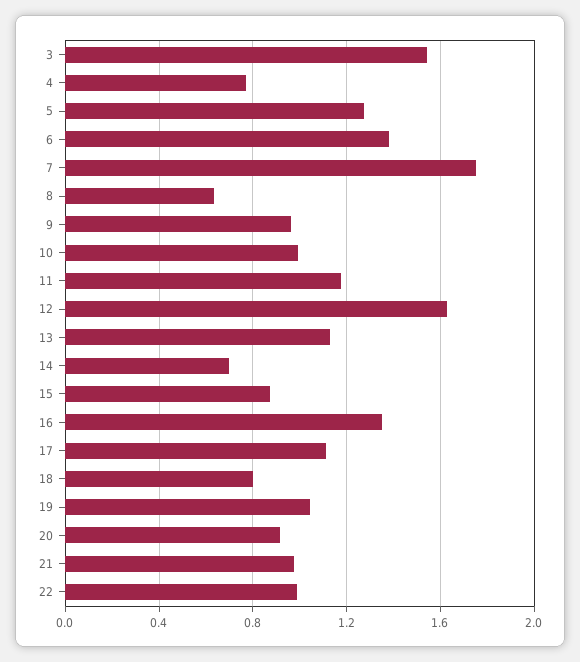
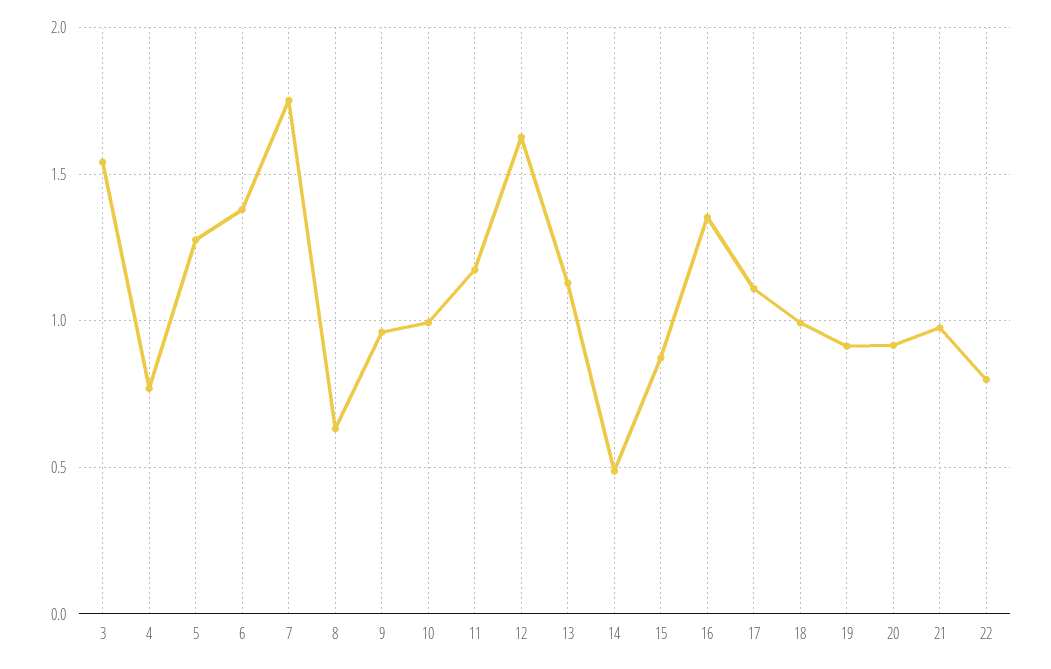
14: 0.7 -> 0.5
18: 0.8 -> 1
19: 1.05 -> 0.9
22: 1 -> 0.8

